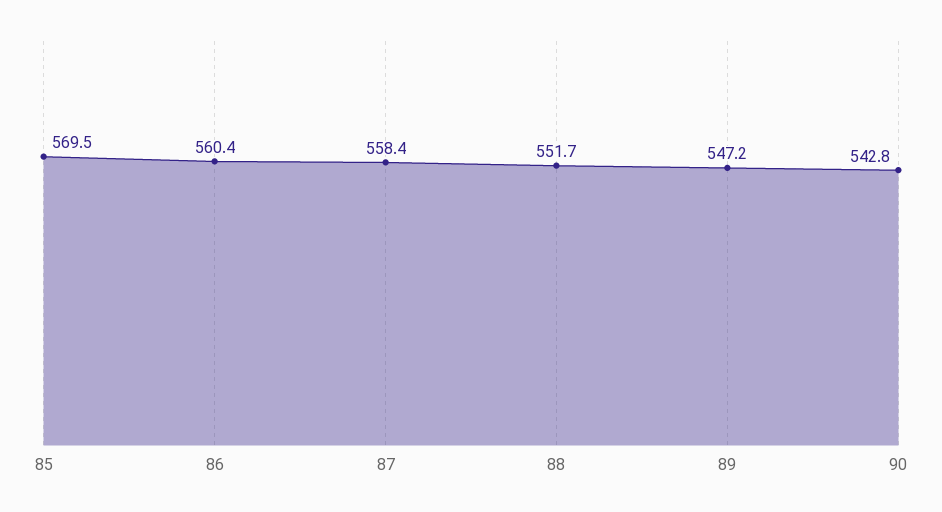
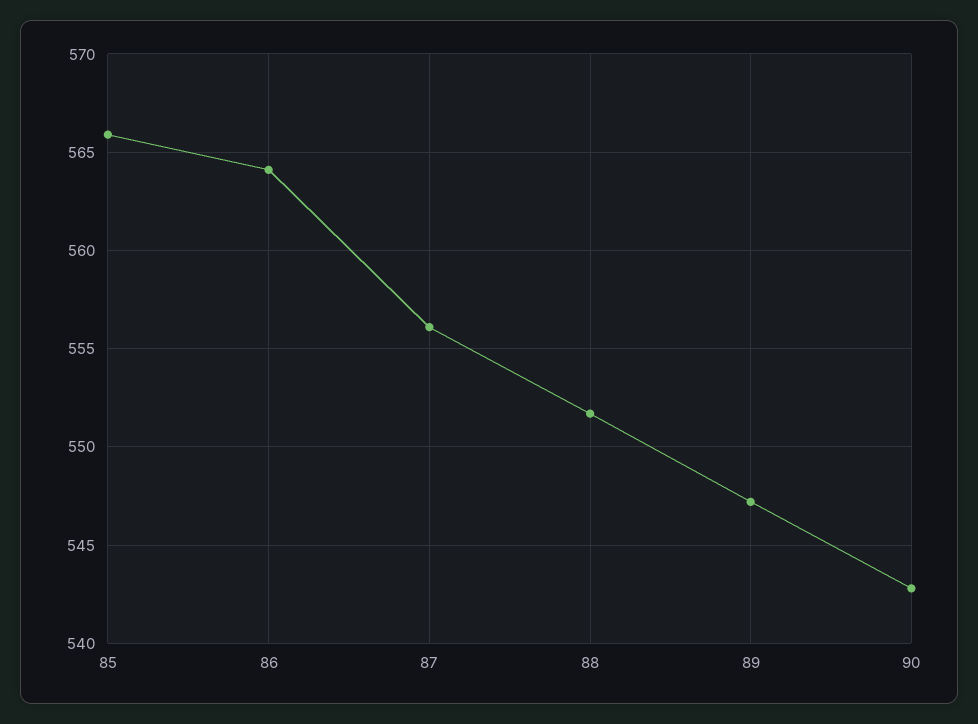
85: 569.5 -> 566
86: 560.4 -> 564
87: 558.4 -> 556

